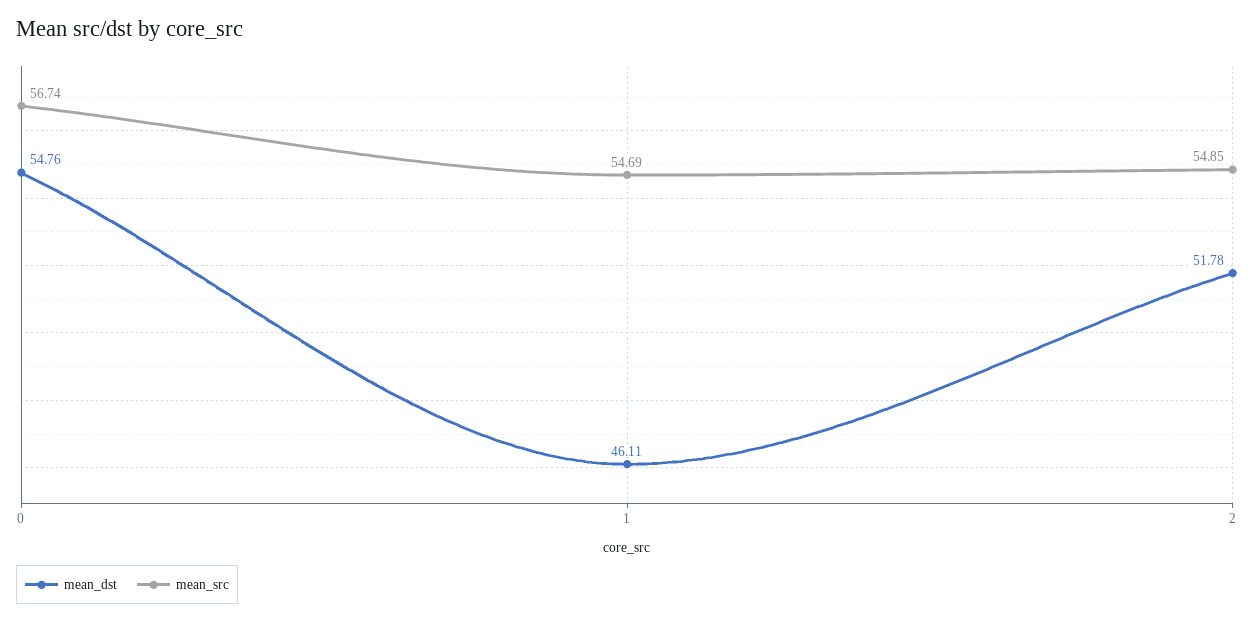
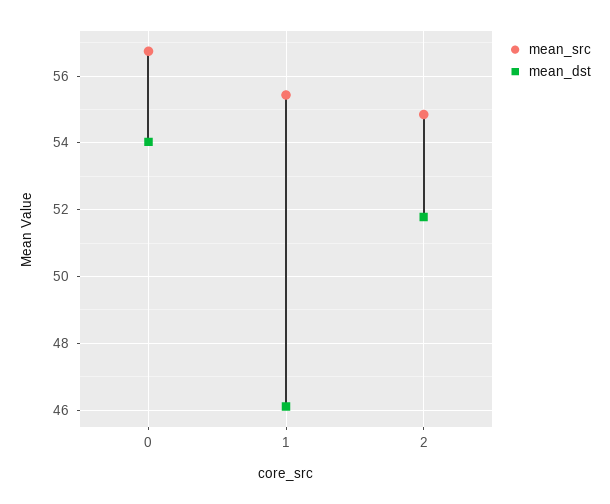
mean_dst, 0: 54.76 -> 54
mean_src, 1: 54.69 -> 55.4

